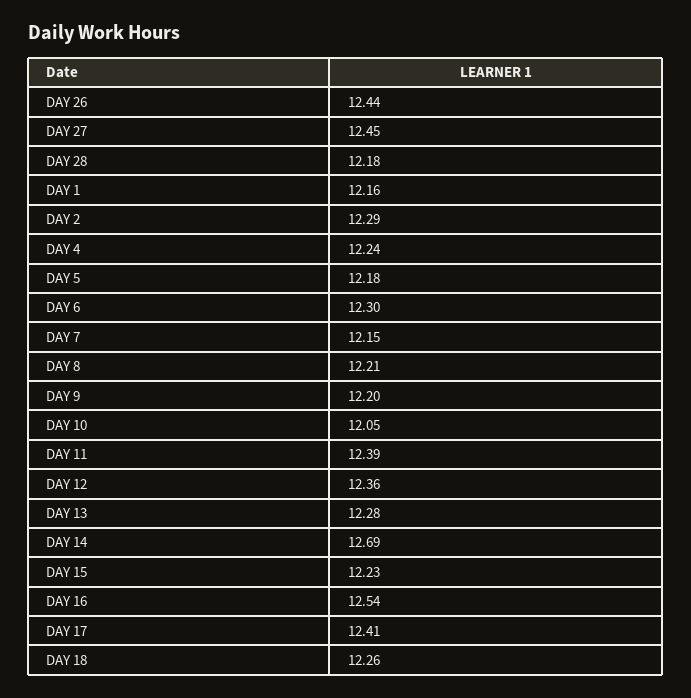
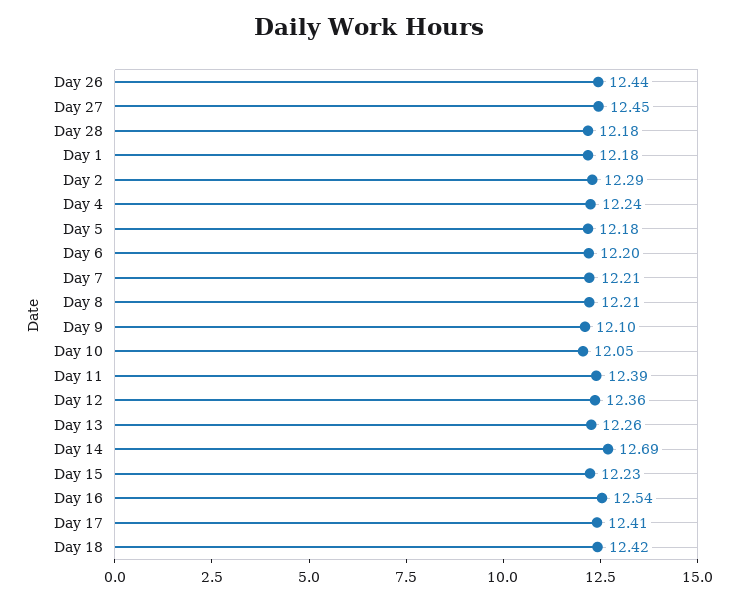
DAY 1: 12.16 -> 12.18
DAY 6: 12.3 -> 12.2
DAY 7: 12.15 -> 12.21
DAY 9: 12.2 -> 12.1
DAY 13: 12.28 -> 12.26
DAY 18: 12.26 -> 12.42

